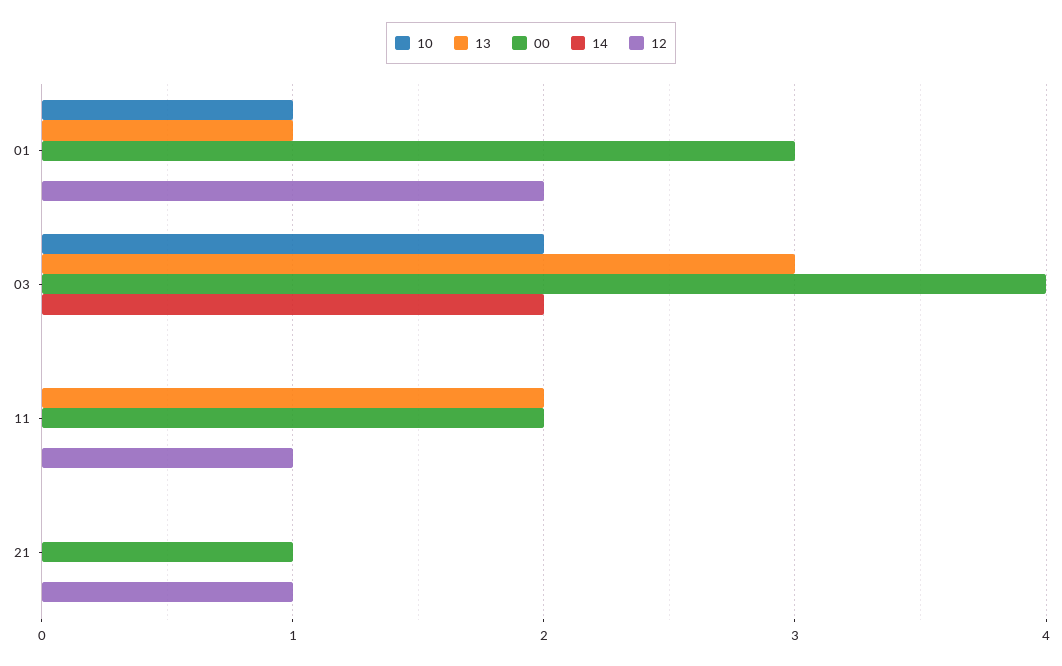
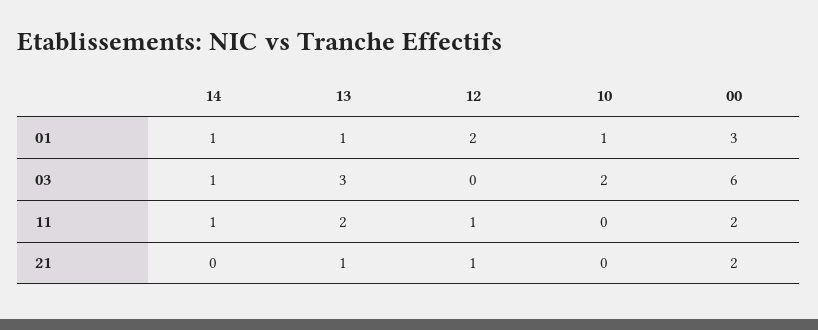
14, 01: 0 -> 1
00, 03: 4 -> 6
14, 03: 2 -> 1
14, 11: 0 -> 1
13, 21: 0 -> 1
00, 21: 1 -> 2

